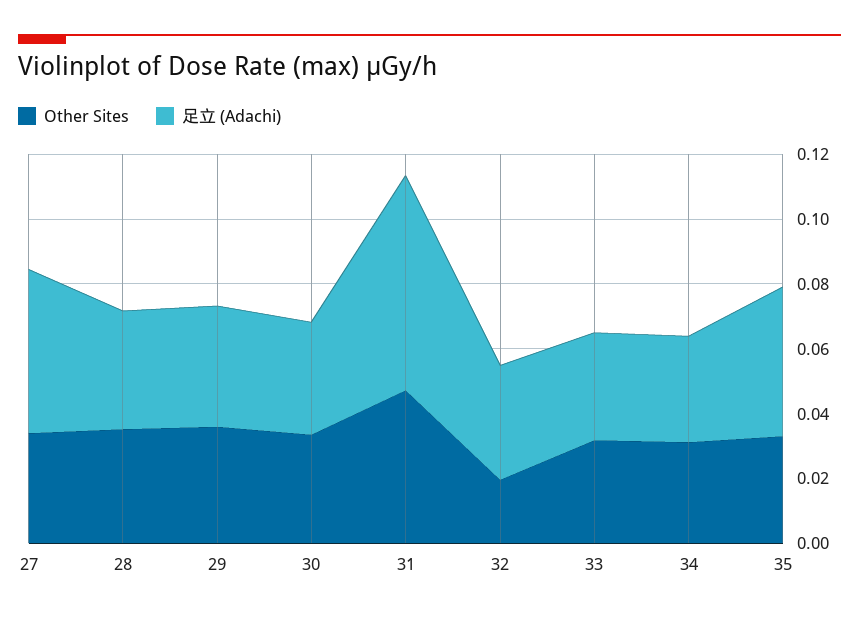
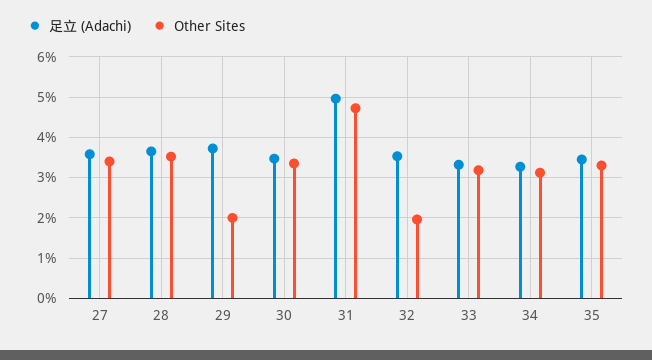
足立 (Adachi), 27: 0.05 -> 0.036
Other Sites, 29: 0.035 -> 0.02
足立 (Adachi), 31: 0.065 -> 0.05
足立 (Adachi), 35: 0.045 -> 0.034

